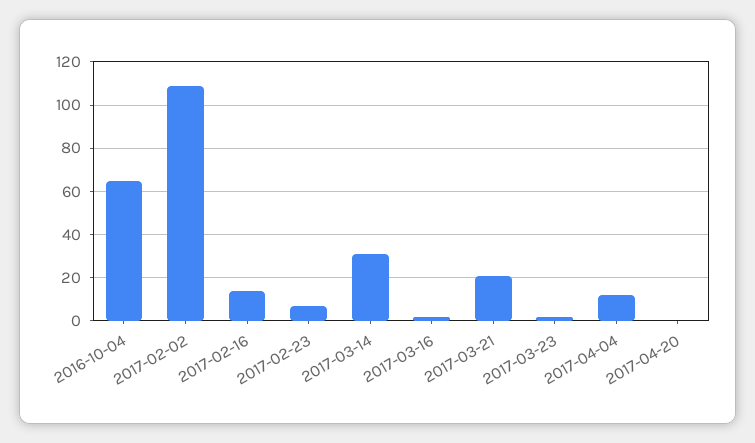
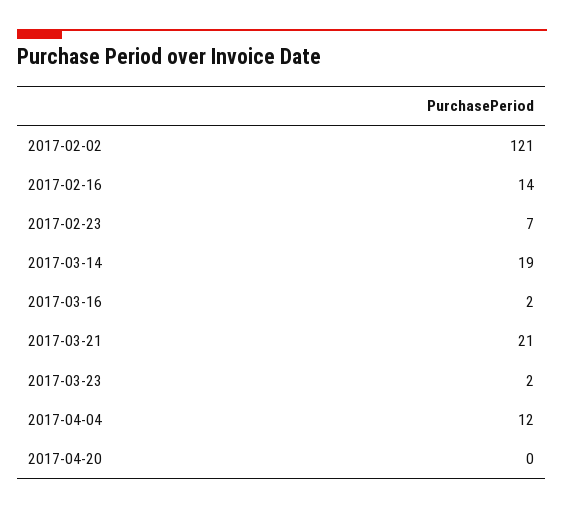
2016-10-04: 65 -> none
2017-02-02: 110 -> 121
2017-03-14: 30 -> 19

